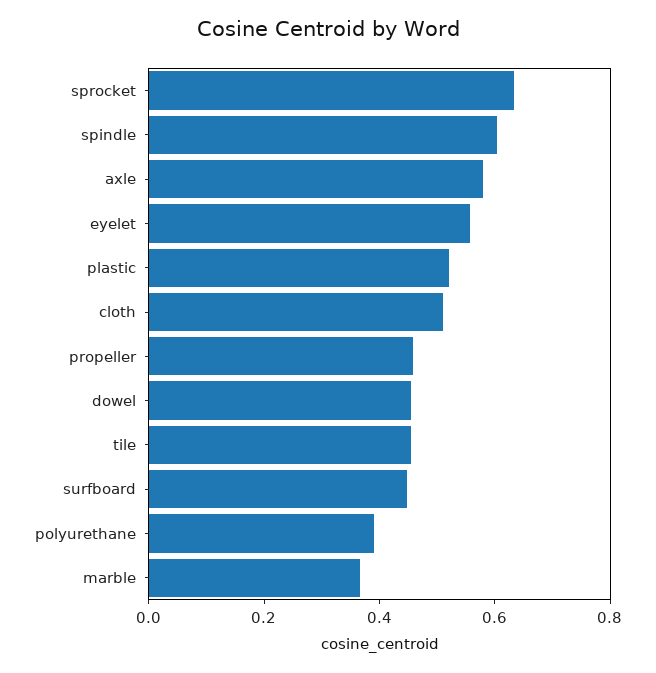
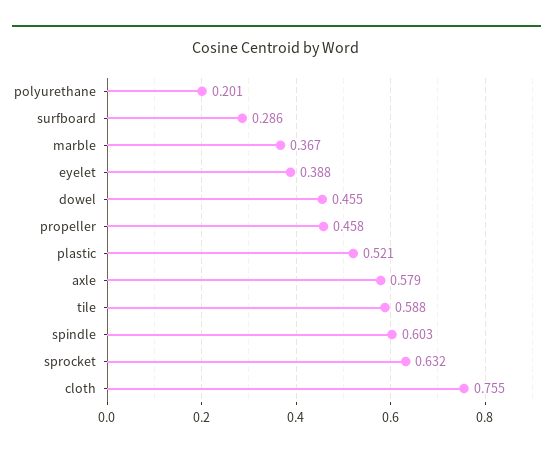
eyelet: 0.55 -> 0.388
cloth: 0.5 -> 0.755
tile: 0.45 -> 0.588
surfboard: 0.45 -> 0.286
polyurethane: 0.4 -> 0.201

